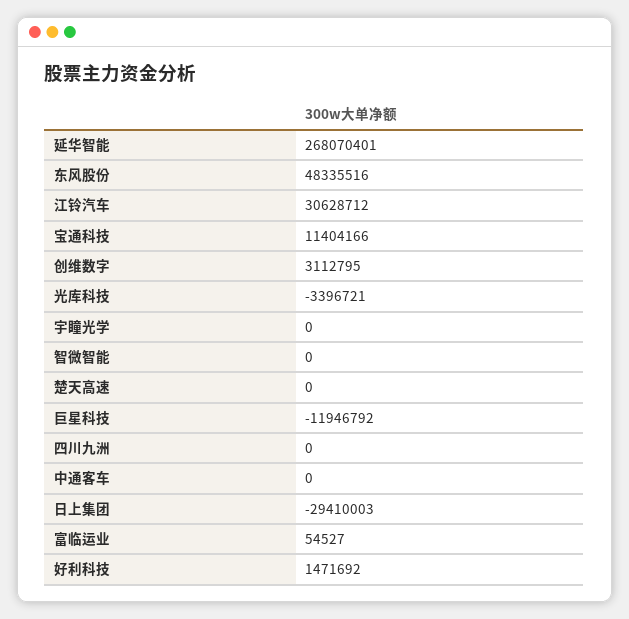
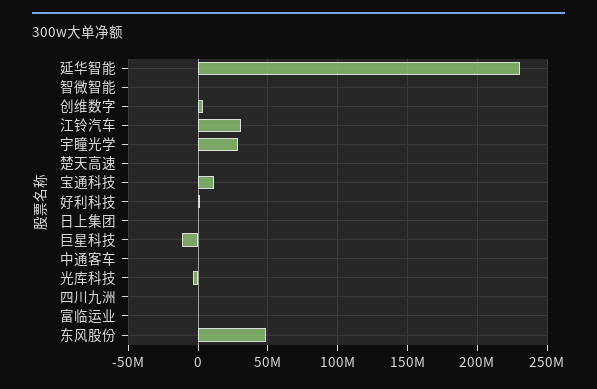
延华智能: 268070401 -> 230000000
宇瞳光学: 0 -> 30000000
日上集团: -29410003 -> 0

